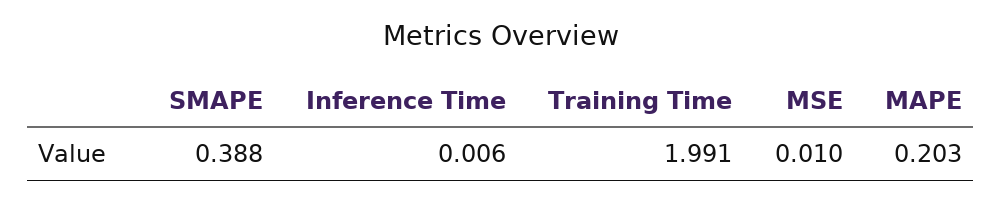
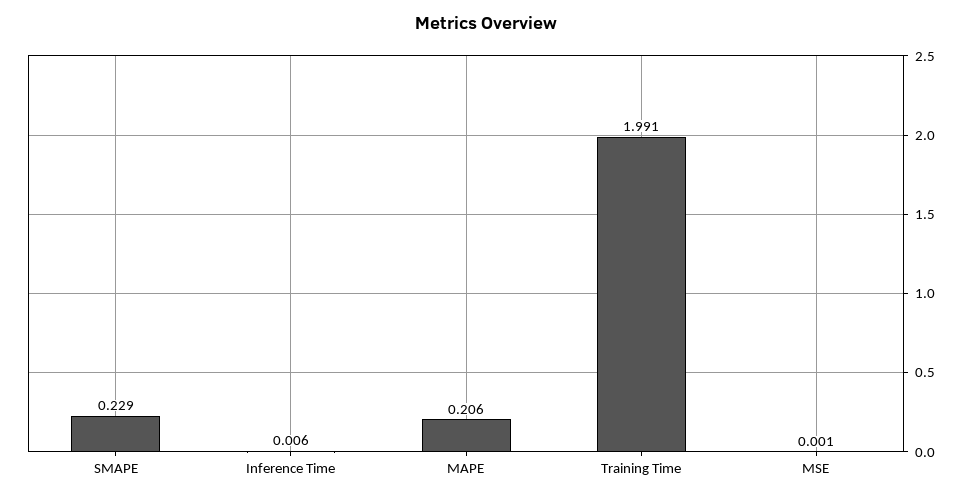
SMAPE: 0.388 -> 0.229
MSE: 0.01 -> 0.001
MAPE: 0.203 -> 0.206

